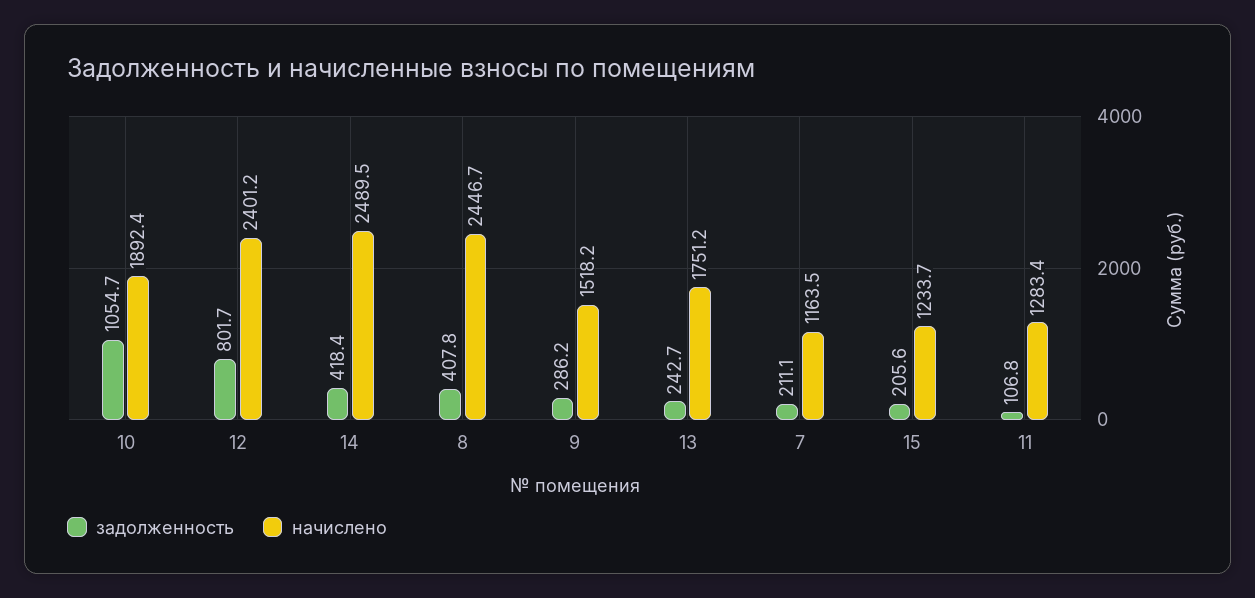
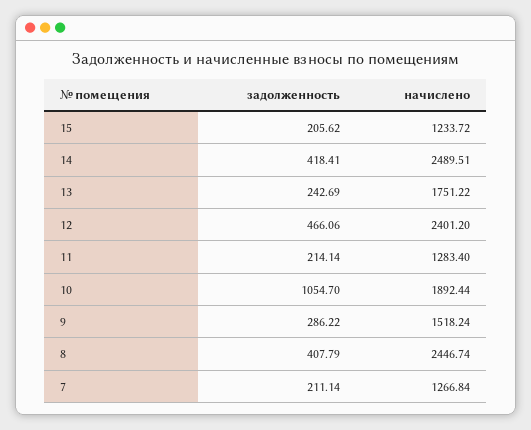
задолженность, 12: 801.7 -> 466.06
начислено, 7: 1163.5 -> 1266.84
задолженность, 11: 106.8 -> 214.14

